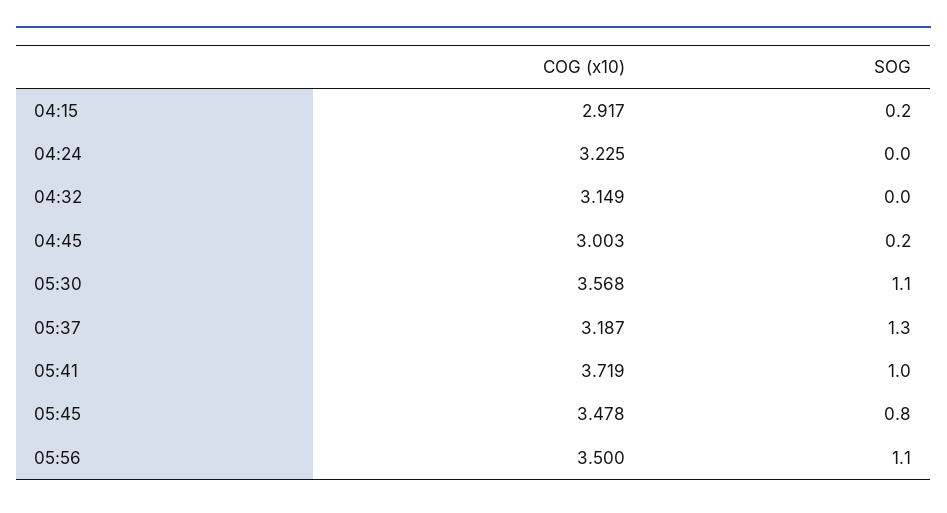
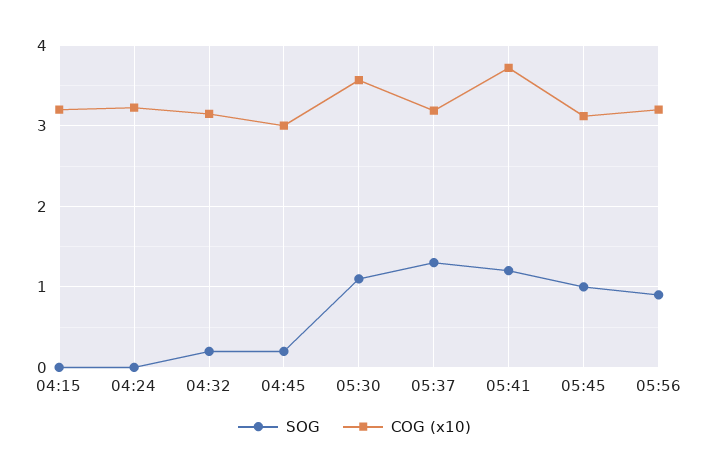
COG (x10), 04:15: 2.917 -> 3.2
SOG, 04:15: 0.2 -> 0
SOG, 04:32: 0 -> 0.2
SOG, 05:41: 1 -> 1.2
COG (x10), 05:45: 3.478 -> 3.1
SOG, 05:45: 0.8 -> 1
COG (x10), 05:56: 3.5 -> 3.2
SOG, 05:56: 1.1 -> 0.9

